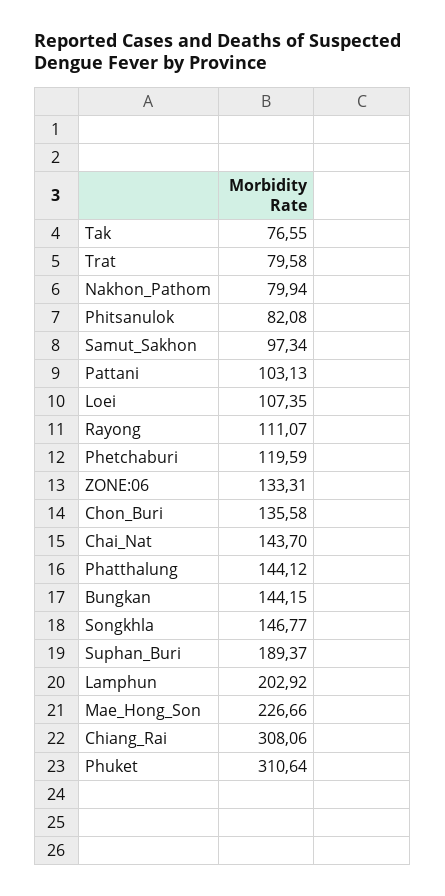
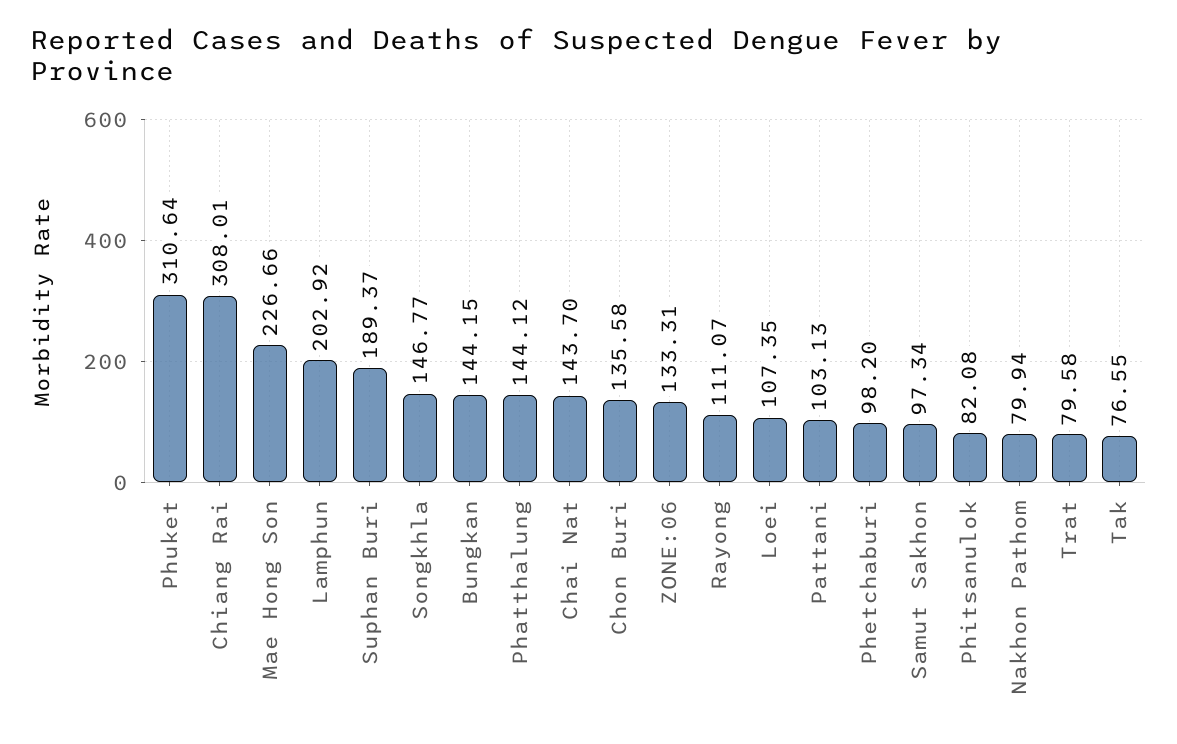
Phetchaburi: 119.59 -> 98.2
Chiang_Rai: 308.06 -> 308.01

